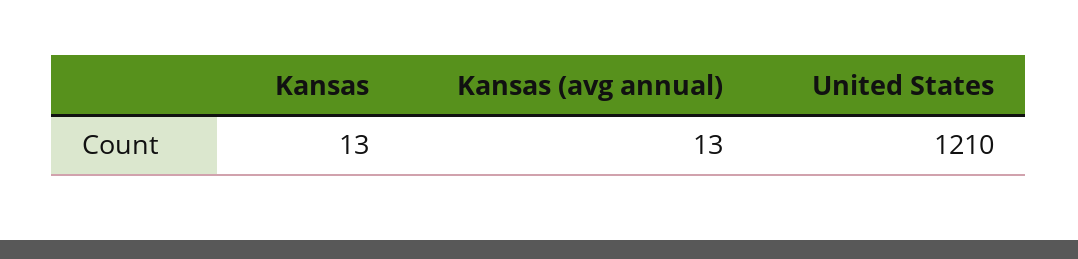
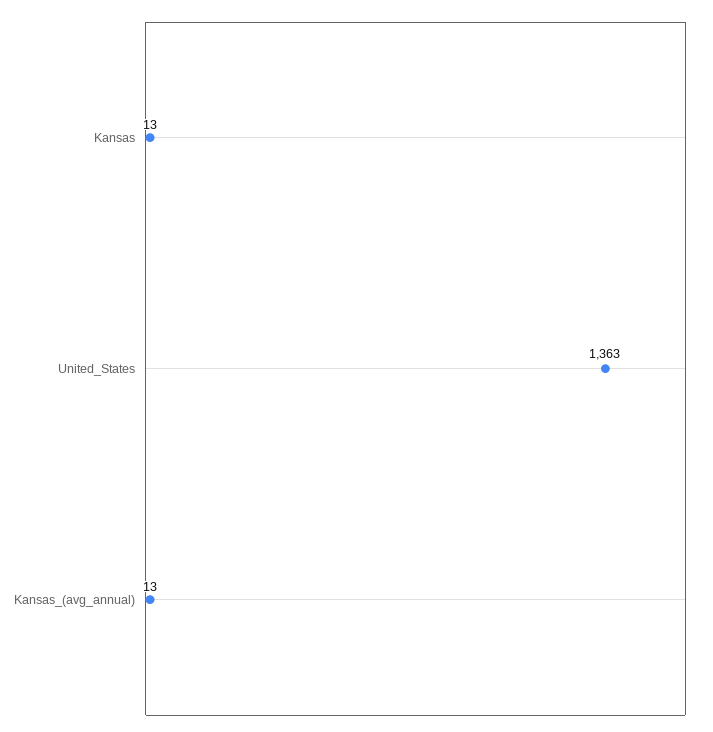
United States: 1210 -> 1363

